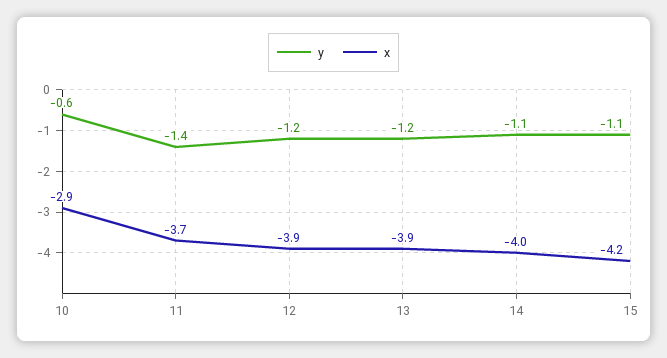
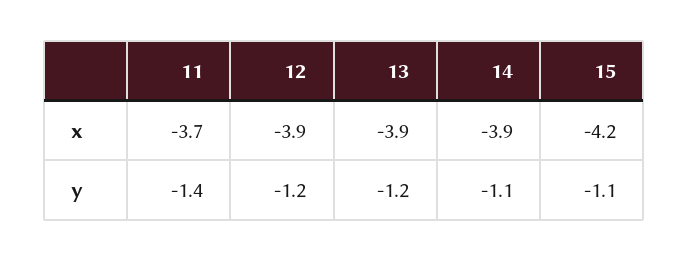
y, 10: -0.6 -> none
x, 10: -2.9 -> none
x, 14: -4 -> -3.9

